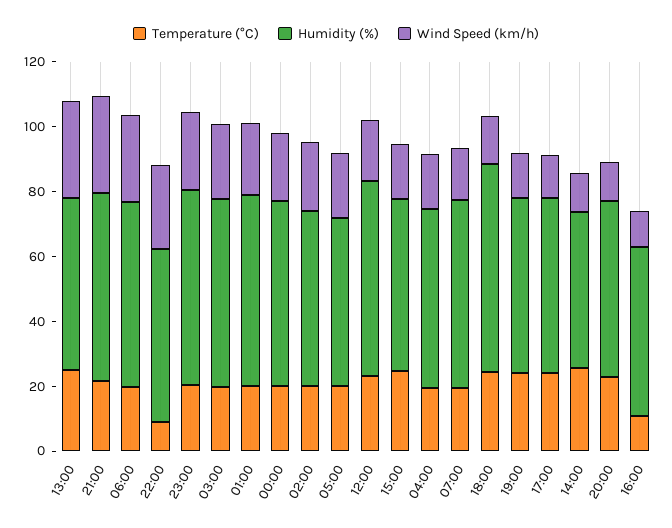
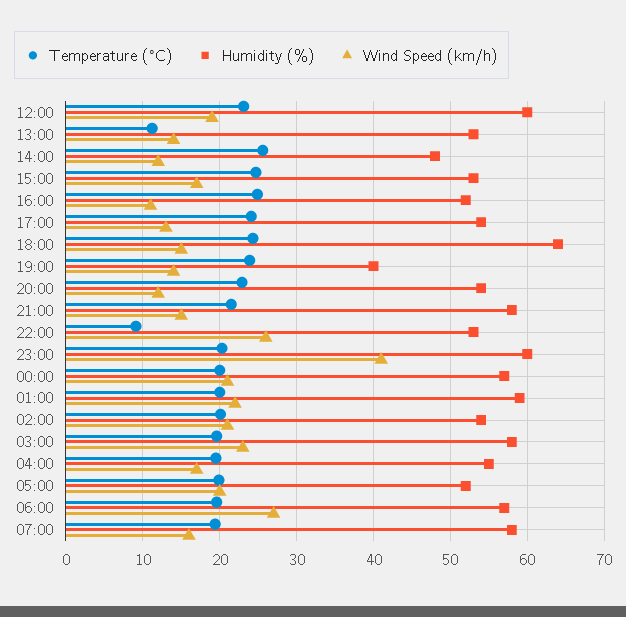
Temperature (°C), 13:00: 25 -> 11
Wind Speed (km/h), 13:00: 30 -> 14
Wind Speed (km/h), 21:00: 30 -> 15
Wind Speed (km/h), 23:00: 25 -> 41
Humidity (%), 19:00: 55 -> 40
Temperature (°C), 16:00: 10 -> 25

